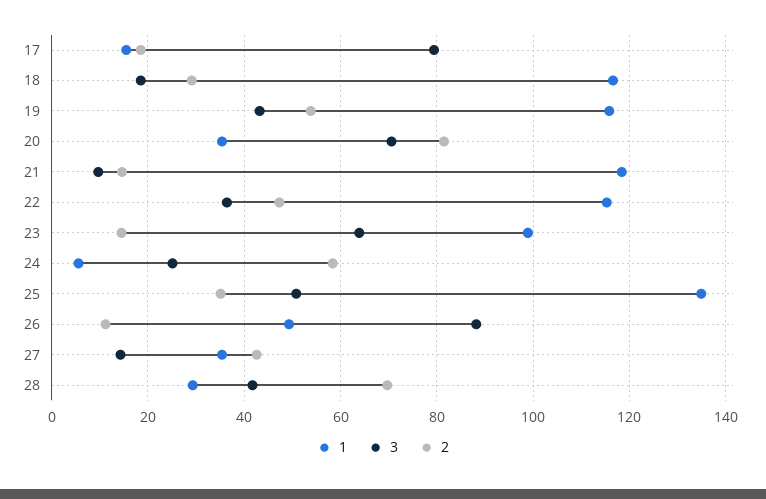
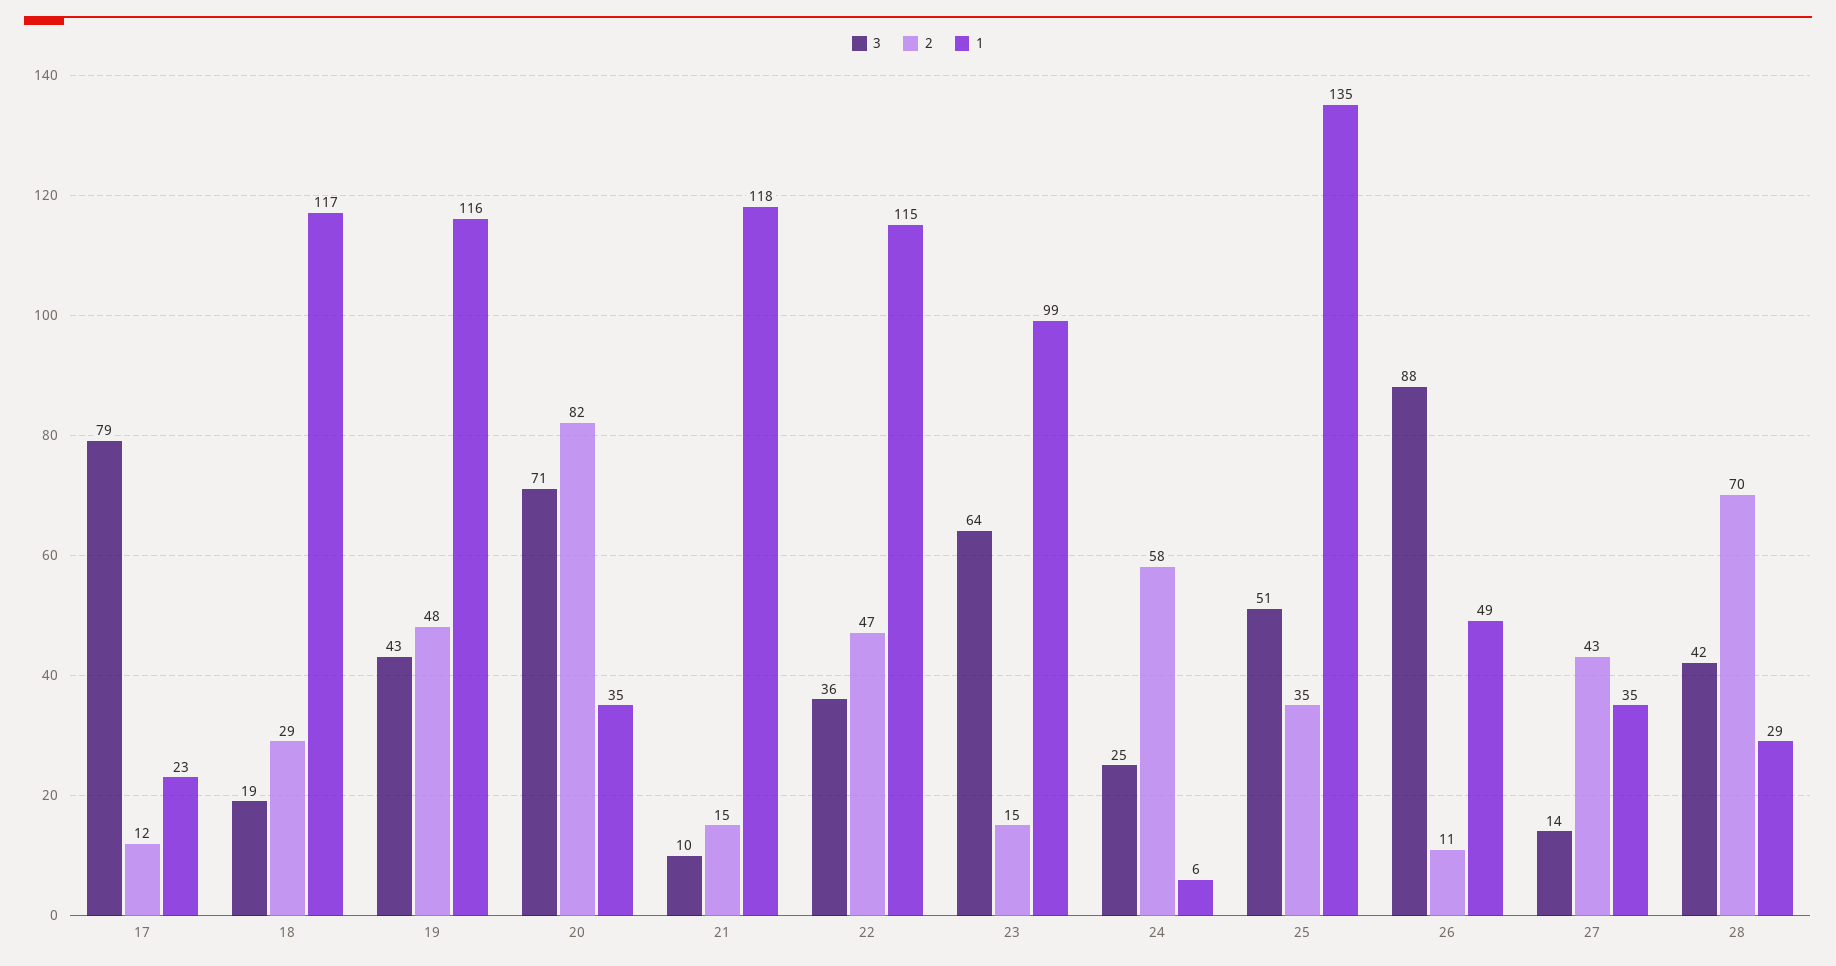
1, 17: 16 -> 23
2, 17: 18 -> 12
2, 19: 54 -> 48

